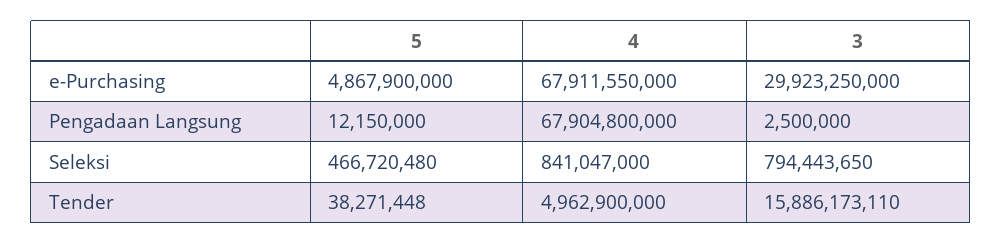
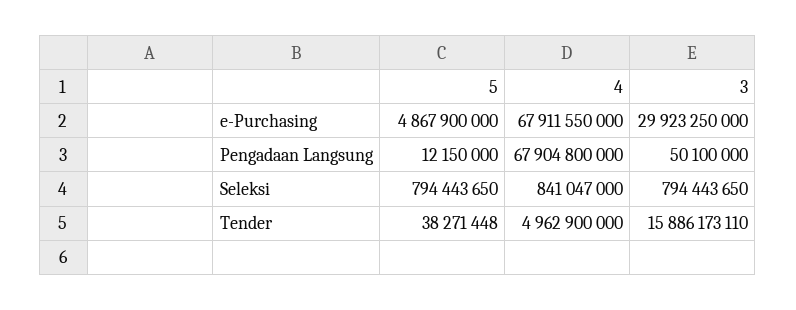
3, Pengadaan Langsung: 2500000 -> 50100000
5, Seleksi: 466720480 -> 794443650

